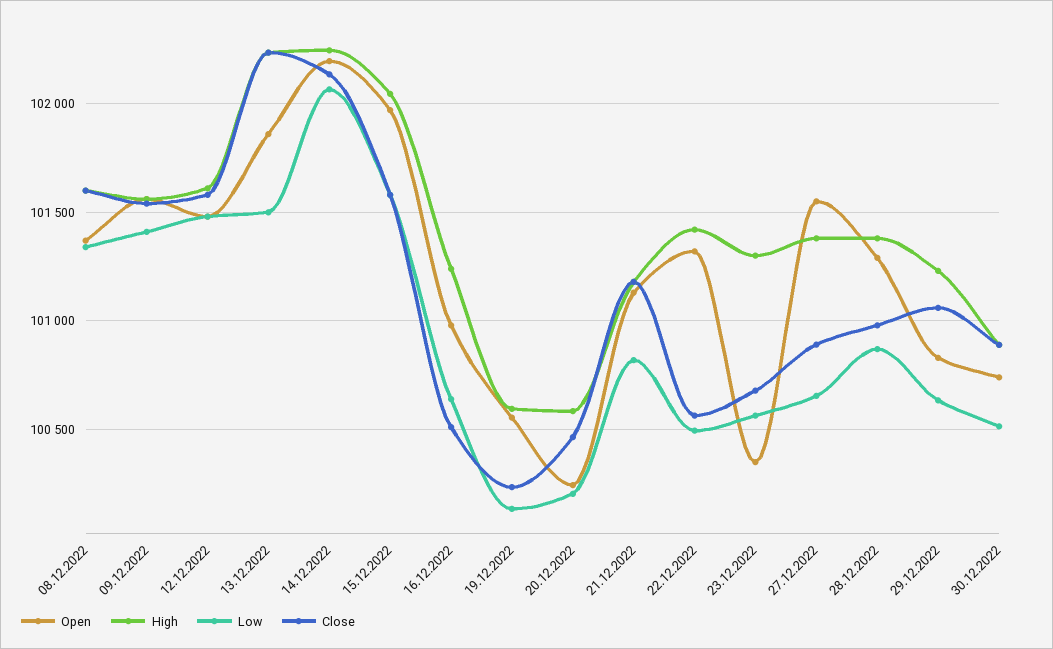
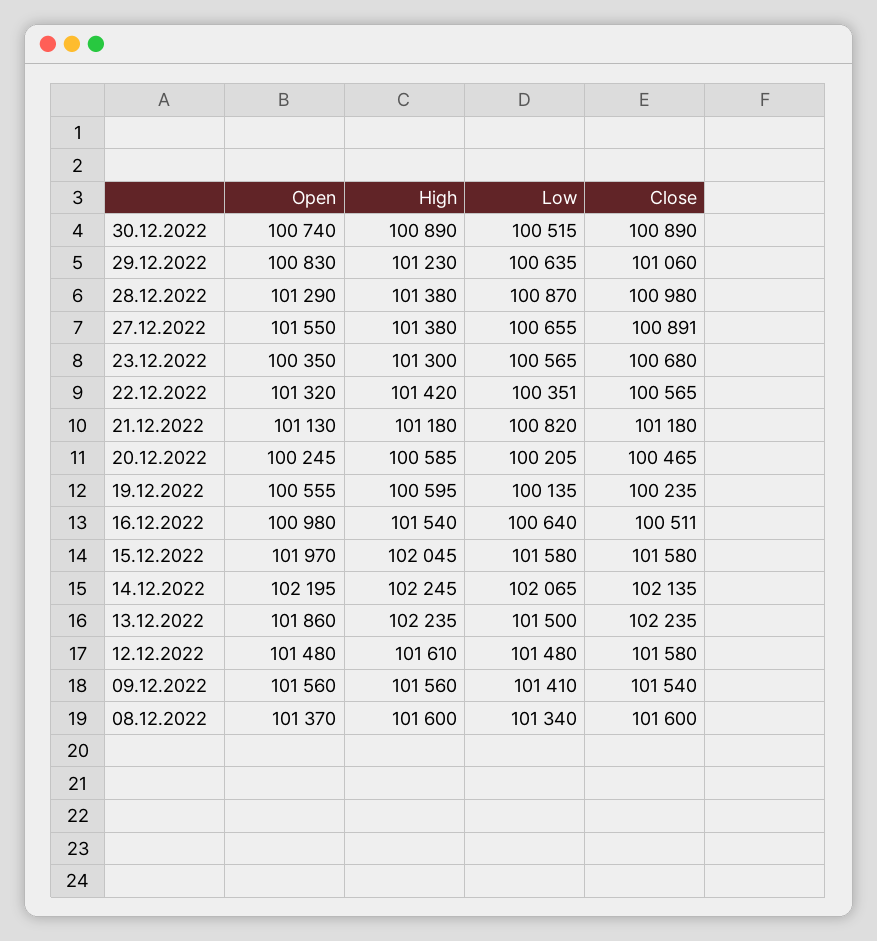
High, 16.12.2022: 101250 -> 101540
Low, 22.12.2022: 100500 -> 100351

